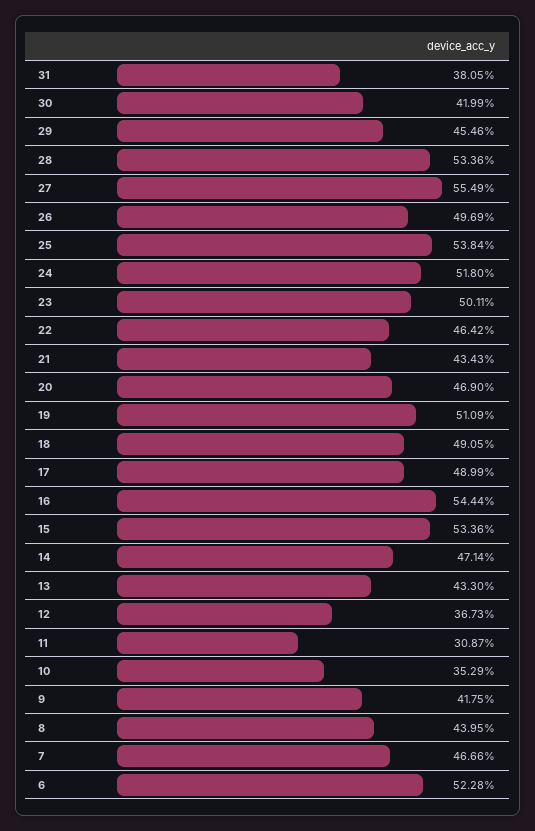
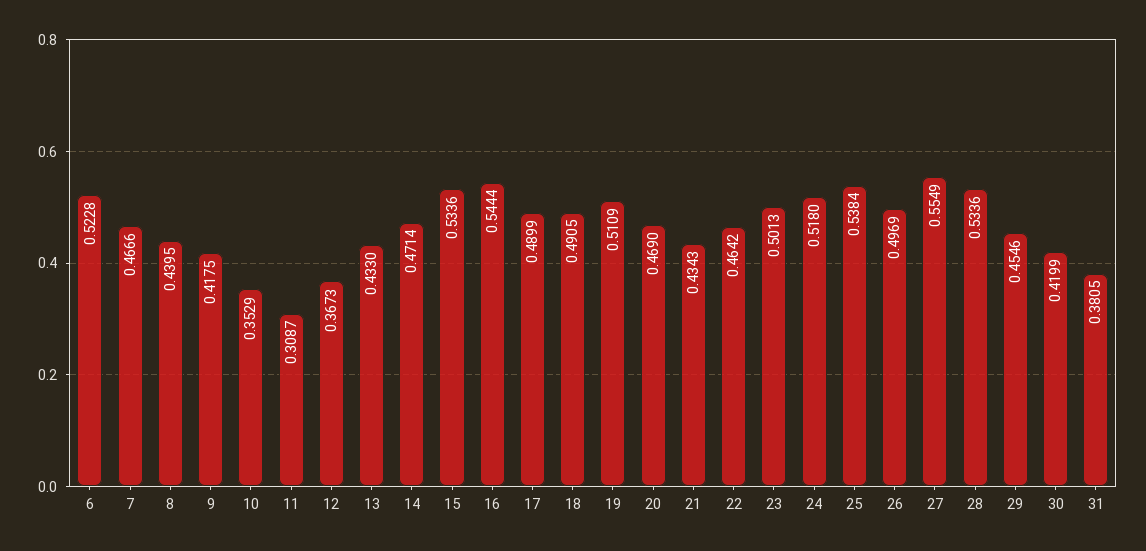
23: 0.5011 -> 0.5013

